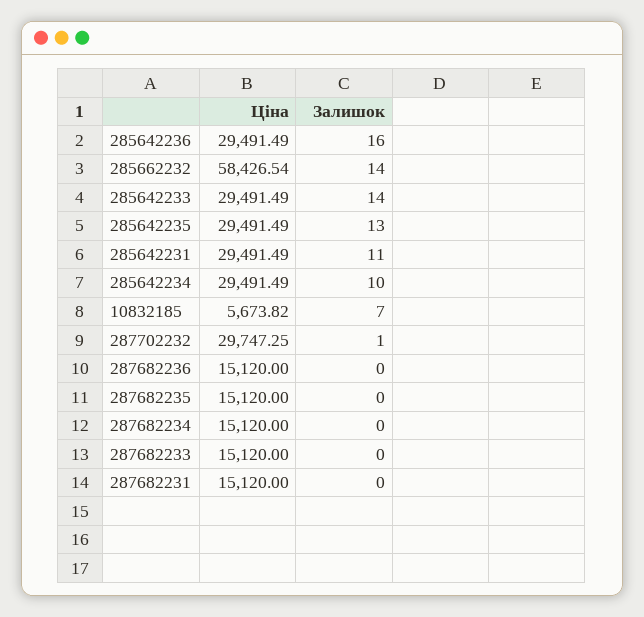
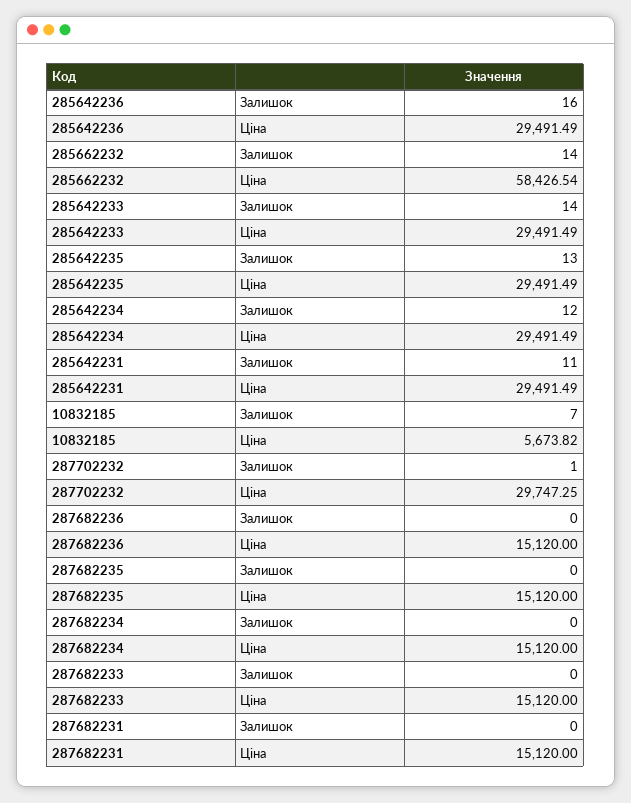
Залишок, 285642234: 10 -> 12

